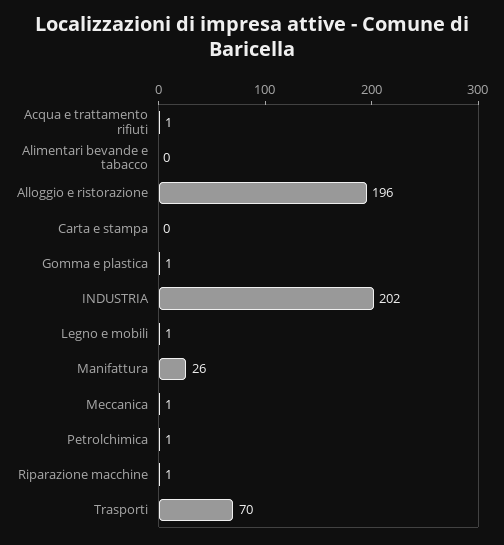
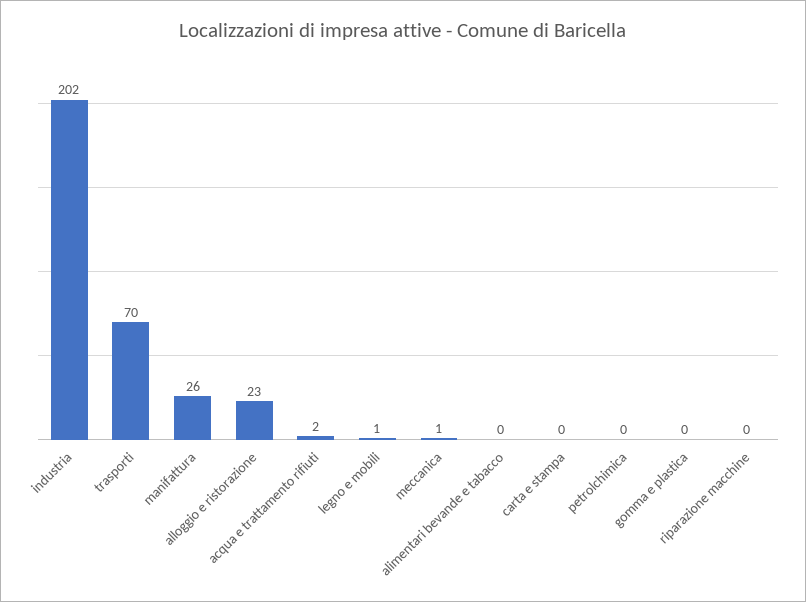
Acqua e trattamento rifiuti: 1 -> 2
Alloggio e ristorazione: 196 -> 23
Gomma e plastica: 1 -> 0
Petrolchimica: 1 -> 0
Riparazione macchine: 1 -> 0

